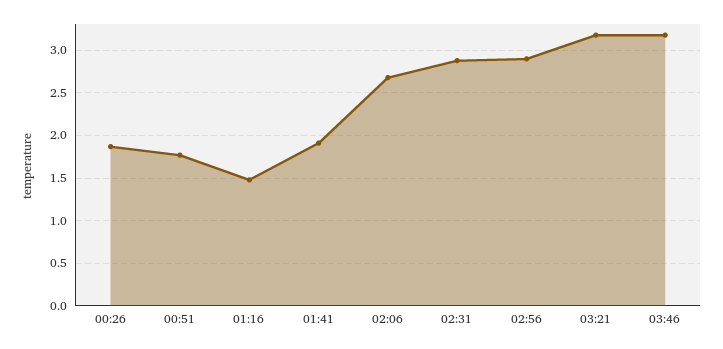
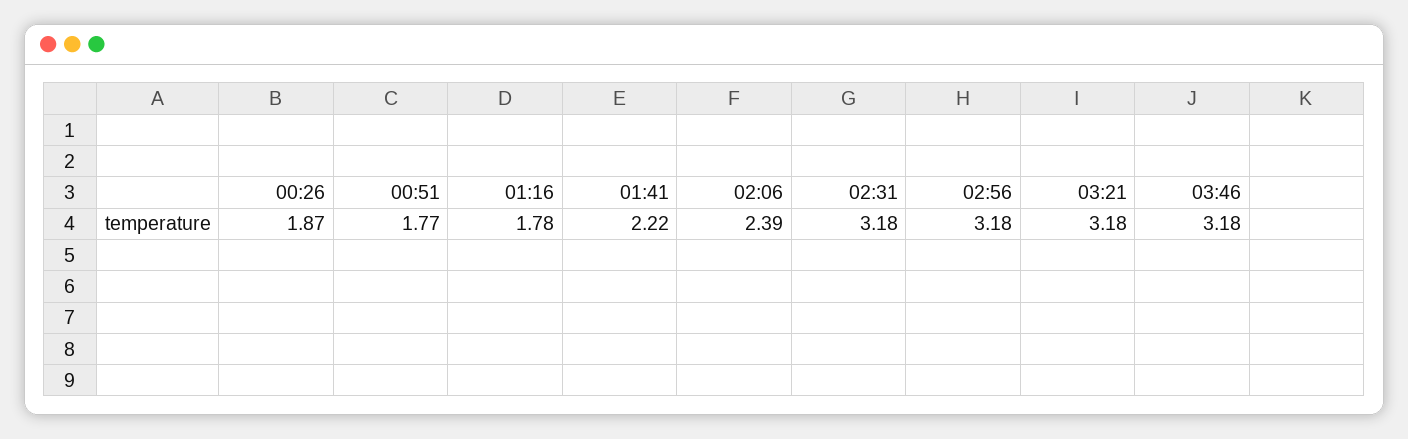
01:16: 1.5 -> 1.78
01:41: 1.9 -> 2.22
02:06: 2.7 -> 2.39
02:31: 2.9 -> 3.18
02:56: 2.9 -> 3.18

